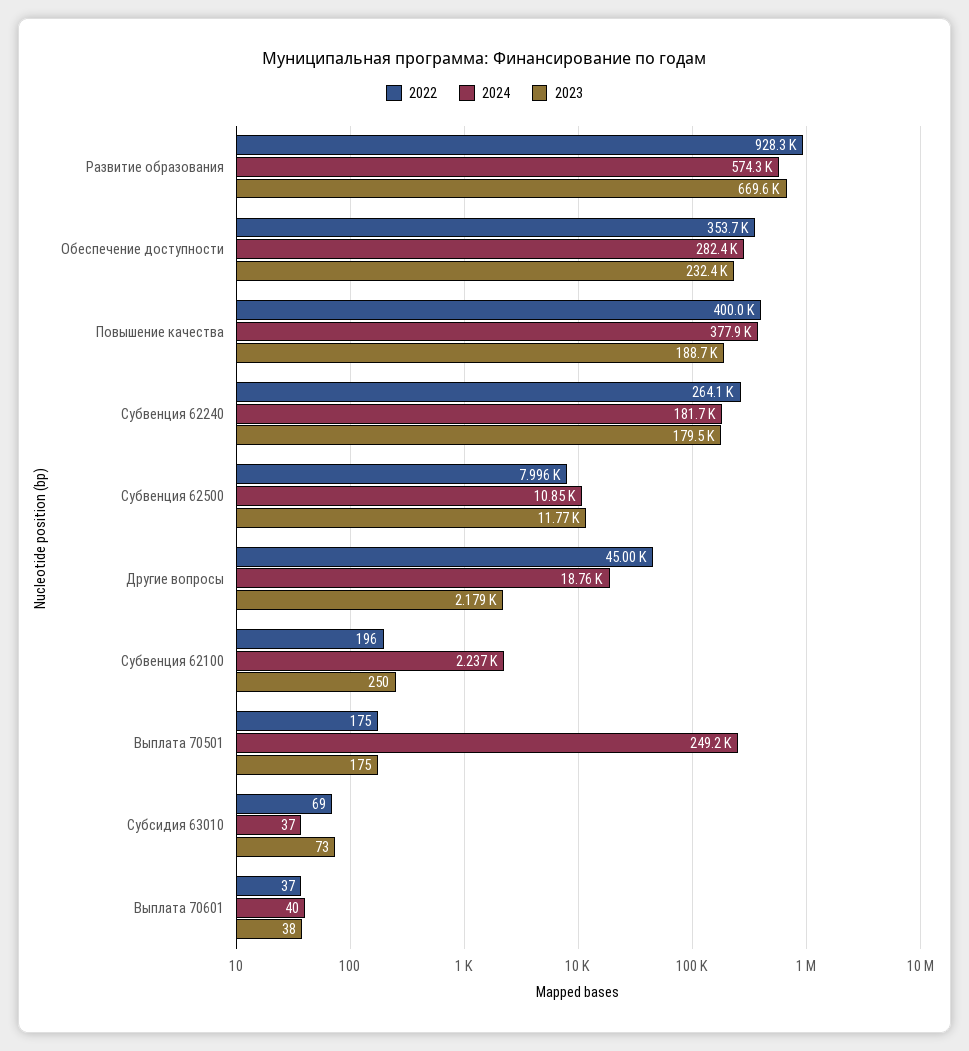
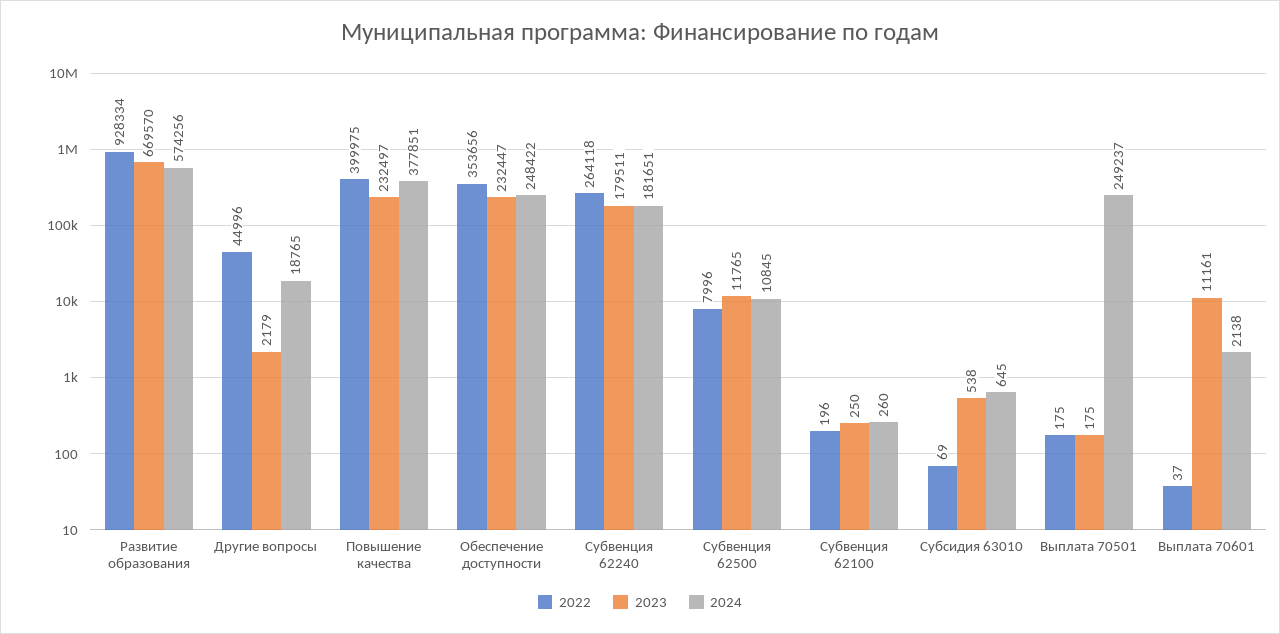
2024, Обеспечение доступности: 282400 -> 248422
2023, Повышение качества: 188700 -> 232497
2024, Субвенция 62100: 2237 -> 260
2024, Субсидия 63010: 37 -> 645
2023, Субсидия 63010: 73 -> 538
2024, Выплата 70601: 40 -> 2138
2023, Выплата 70601: 38 -> 11161

